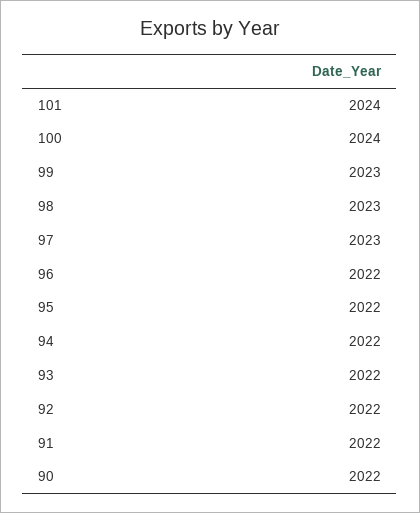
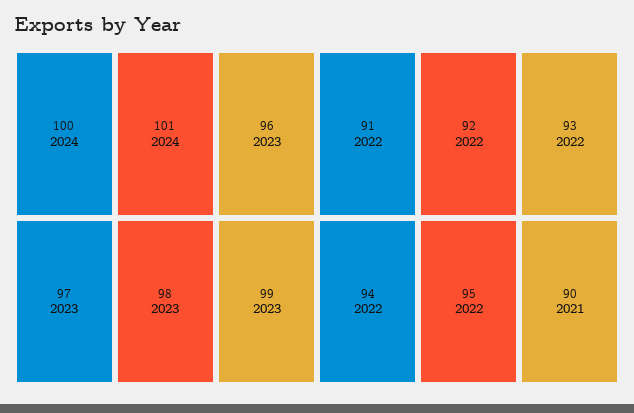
96: 2022 -> 2023
90: 2022 -> 2021

